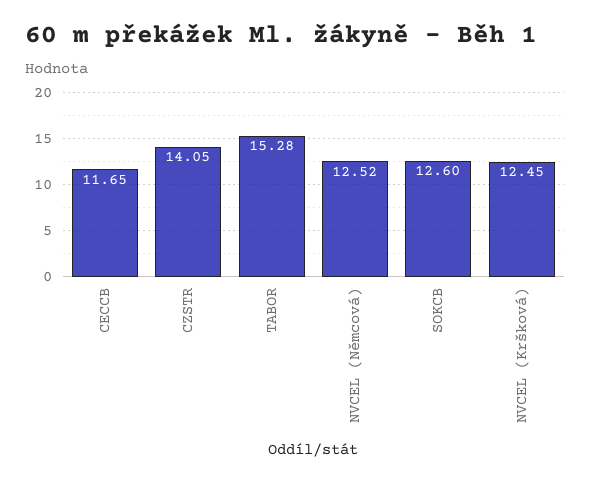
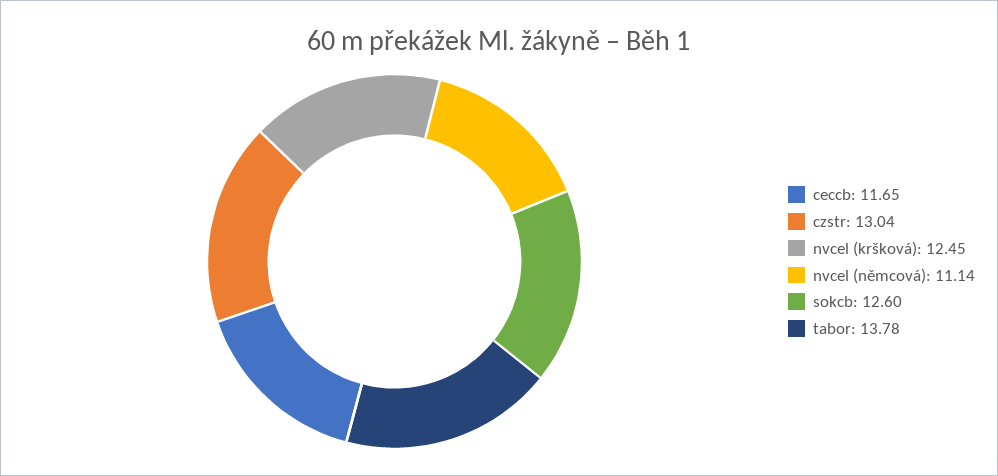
CZSTR: 14.05 -> 13.04
TABOR: 15.28 -> 13.78
NVCEL (Němcová): 12.52 -> 11.14

